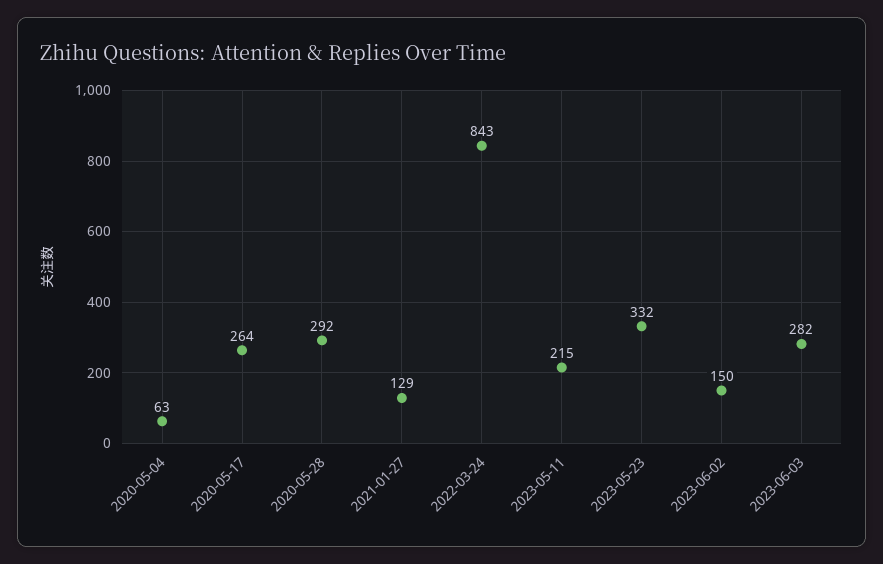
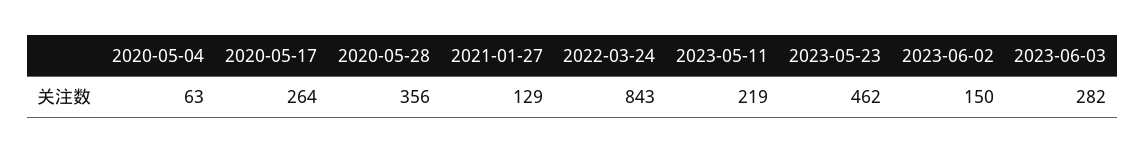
2020-05-28: 292 -> 356
2023-05-11: 215 -> 219
2023-05-23: 332 -> 462

